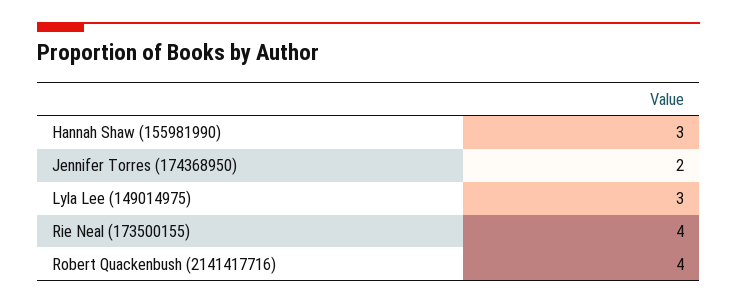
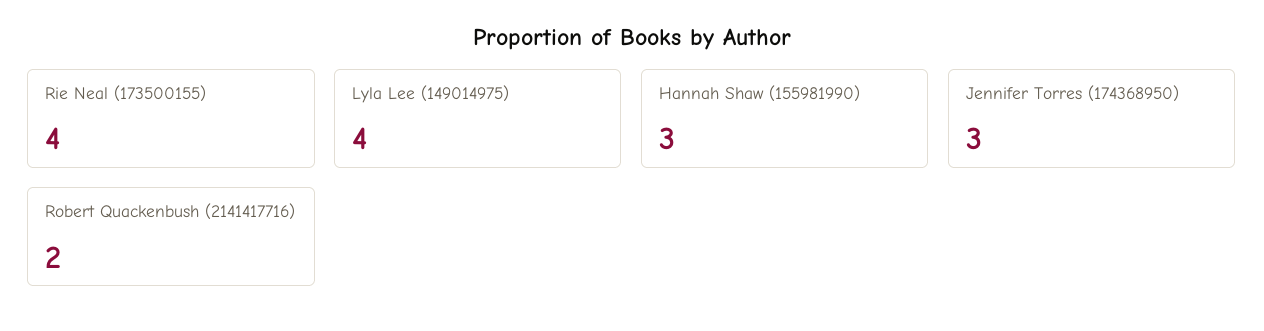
Jennifer Torres (174368950): 2 -> 3
Lyla Lee (149014975): 3 -> 4
Robert Quackenbush (2141417716): 4 -> 2

